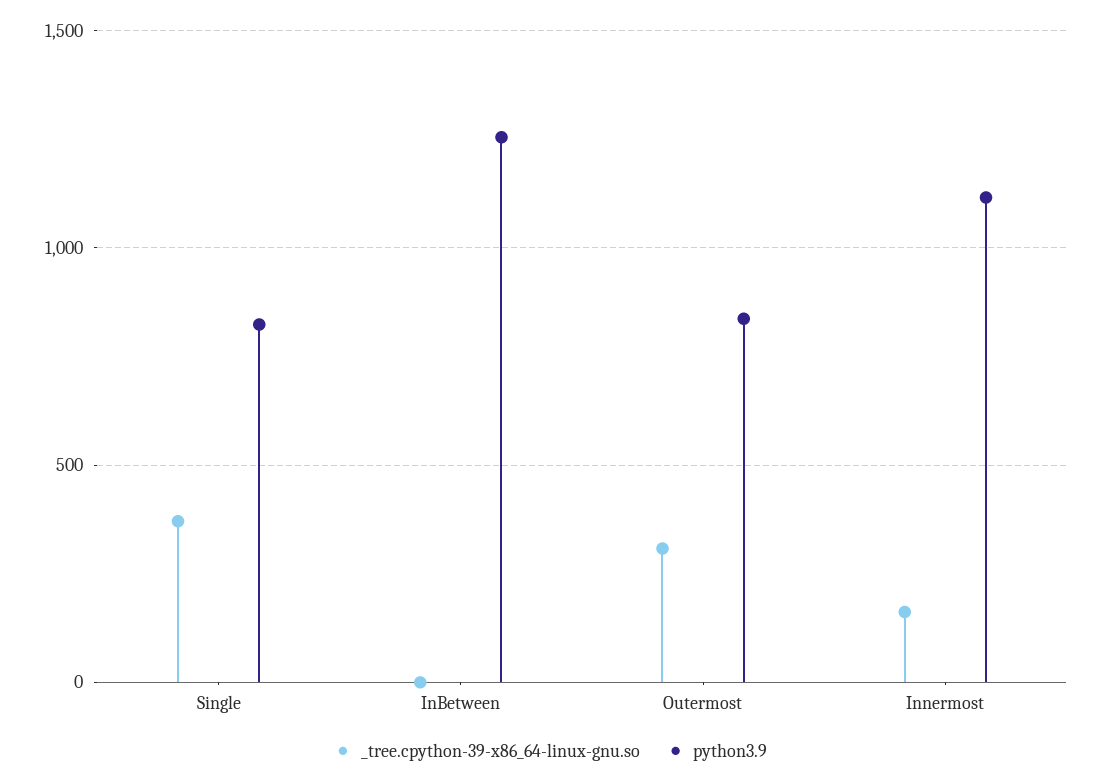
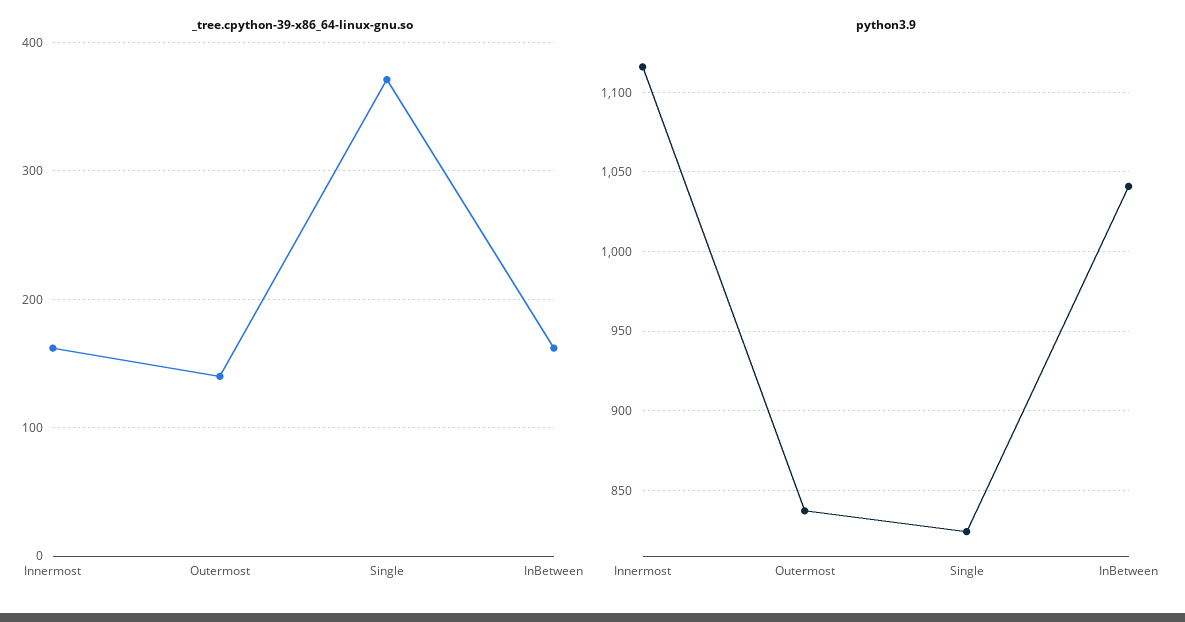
_tree.cpython-39-x86_64-linux-gnu.so, InBetween: 0 -> 160
python3.9, InBetween: 1250 -> 1040
_tree.cpython-39-x86_64-linux-gnu.so, Outermost: 300 -> 140

